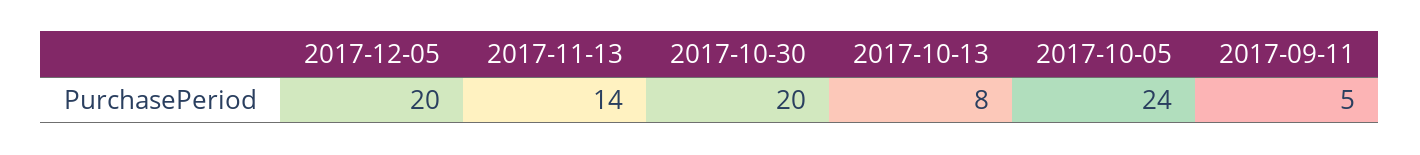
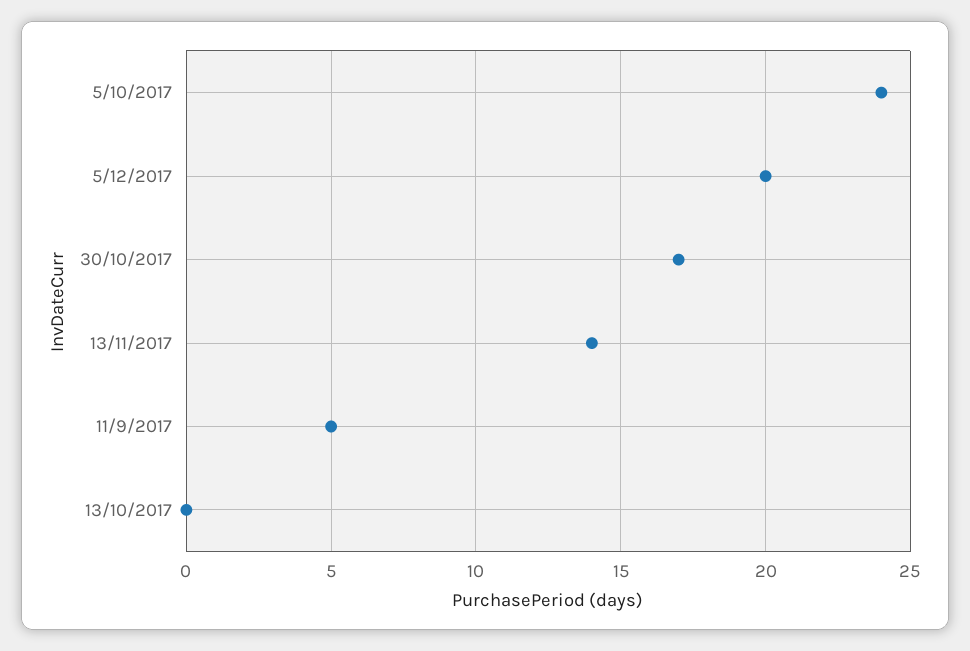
2017-10-30: 20 -> 17
2017-10-13: 8 -> 0

